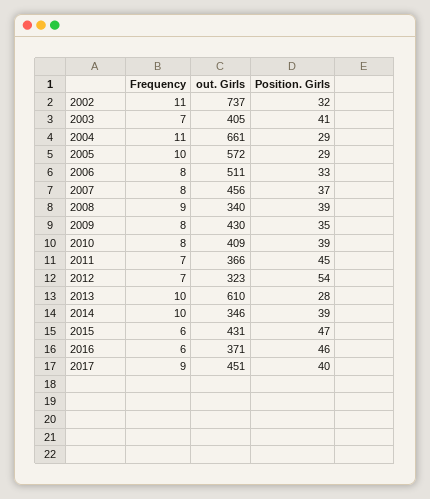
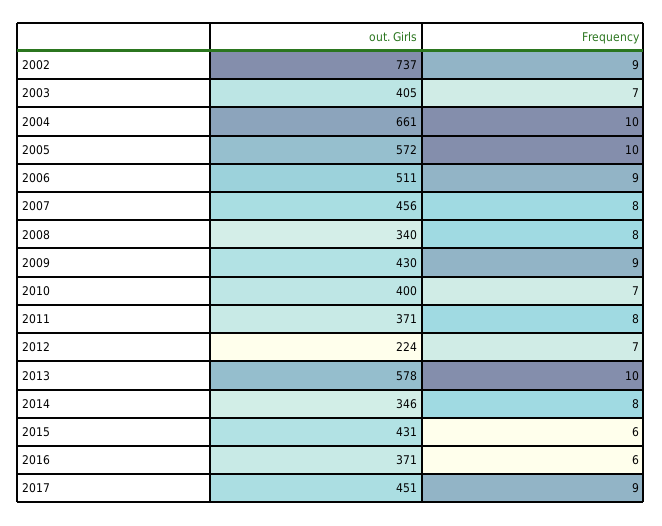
Frequency, 2002: 11 -> 9
Position. Girls, 2002: 32 -> none
Position. Girls, 2003: 41 -> none
Frequency, 2004: 11 -> 10
Position. Girls, 2004: 29 -> none
Position. Girls, 2005: 29 -> none
Frequency, 2006: 8 -> 9
Position. Girls, 2006: 33 -> none
Position. Girls, 2007: 37 -> none
Frequency, 2008: 9 -> 8
Position. Girls, 2008: 39 -> none
Frequency, 2009: 8 -> 9
Position. Girls, 2009: 35 -> none
Frequency, 2010: 8 -> 7
out. Girls, 2010: 409 -> 400
Position. Girls, 2010: 39 -> none
Frequency, 2011: 7 -> 8
out. Girls, 2011: 366 -> 371
Position. Girls, 2011: 45 -> none
out. Girls, 2012: 323 -> 224
Position. Girls, 2012: 54 -> none
out. Girls, 2013: 610 -> 578
Position. Girls, 2013: 28 -> none
Frequency, 2014: 10 -> 8
Position. Girls, 2014: 39 -> none
Position. Girls, 2015: 47 -> none
Position. Girls, 2016: 46 -> none
Position. Girls, 2017: 40 -> none

